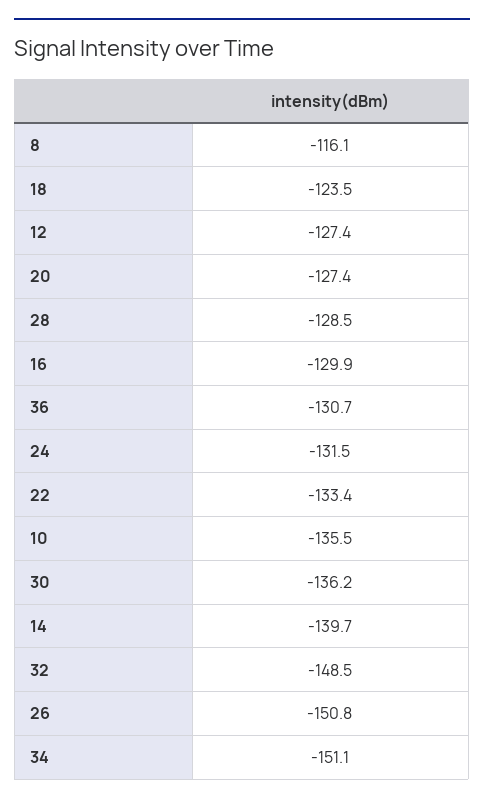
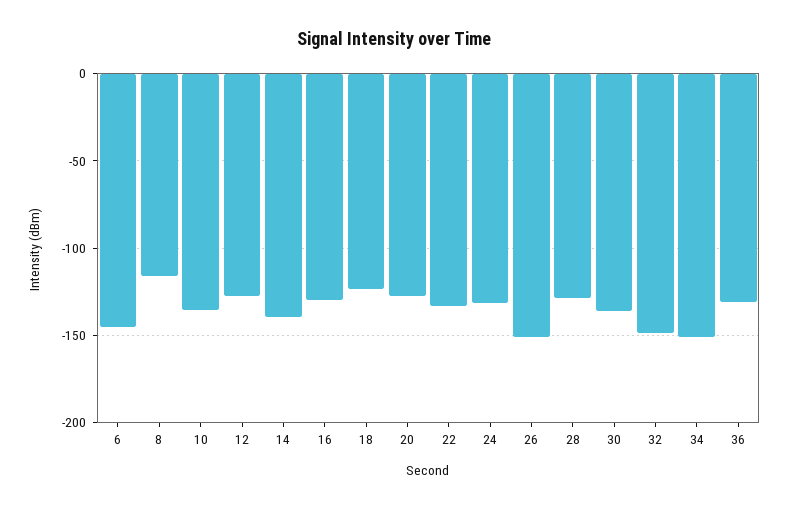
6: none -> -145

